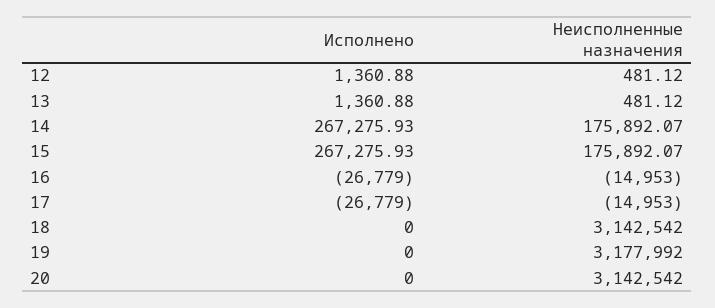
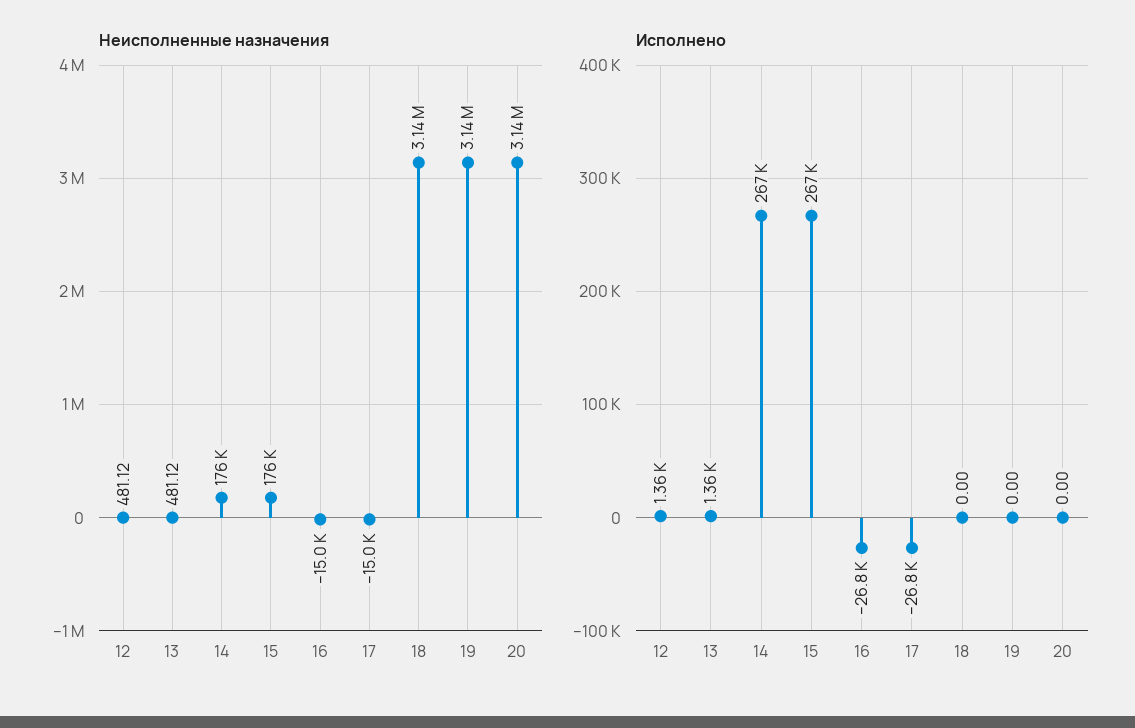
Неисполненные назначения, 19: 3177992 -> 3140000

